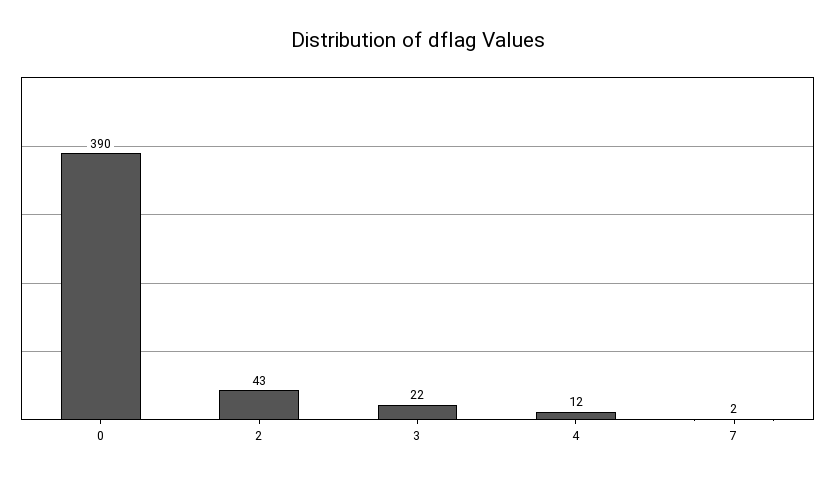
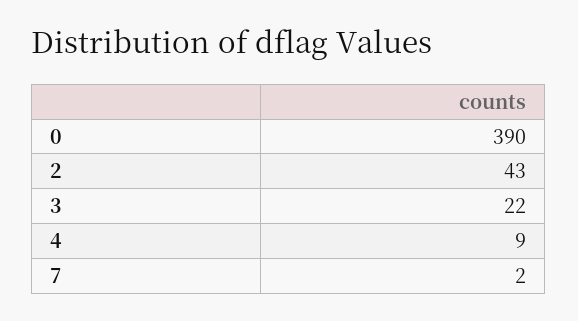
4: 12 -> 9

